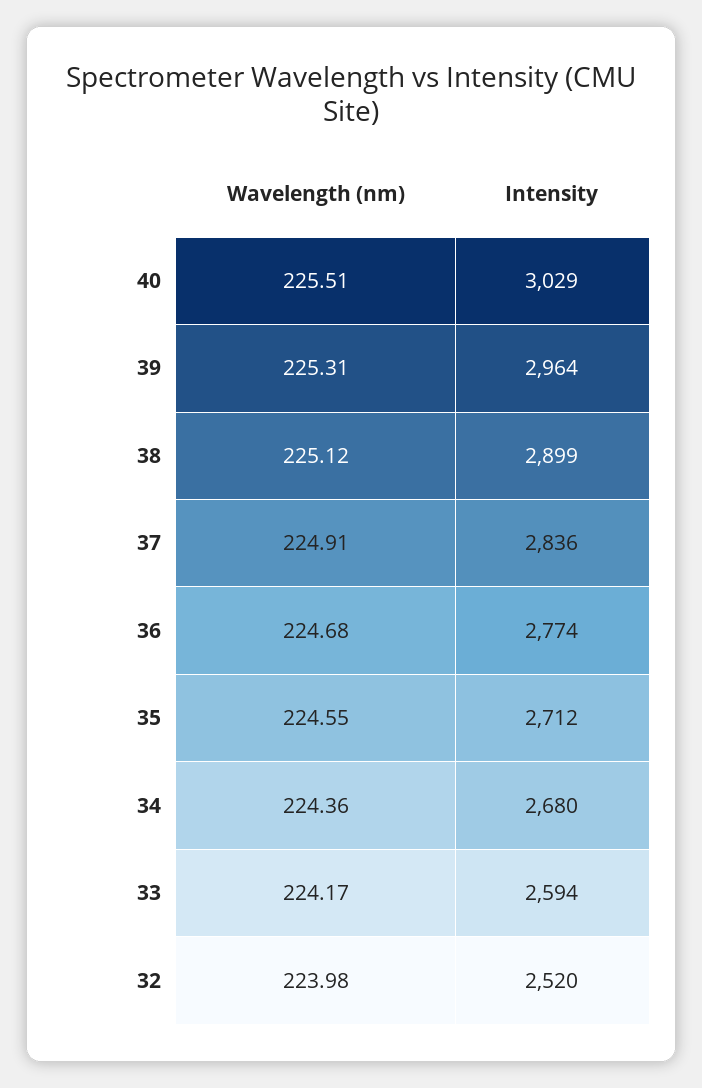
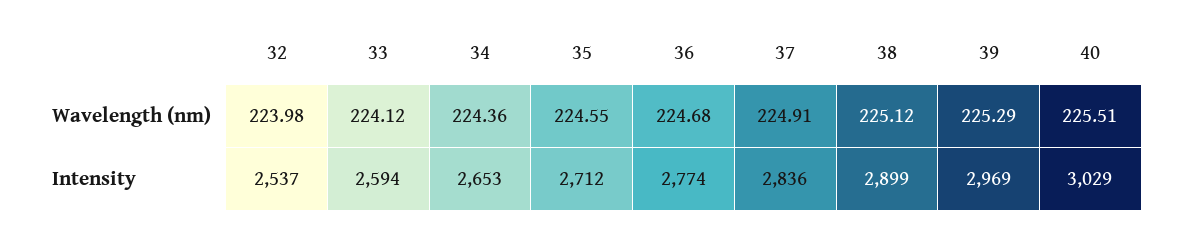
Wavelength (nm), 39: 225.31 -> 225.29
Intensity, 39: 2964 -> 2969
Intensity, 34: 2680 -> 2653
Wavelength (nm), 33: 224.17 -> 224.12
Intensity, 32: 2520 -> 2537

